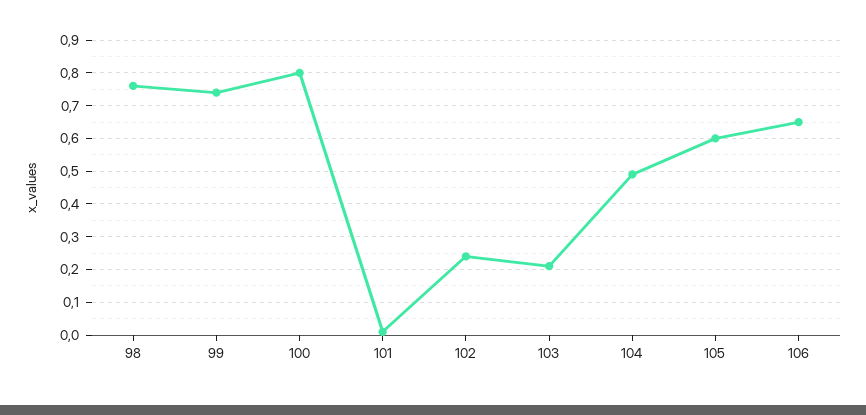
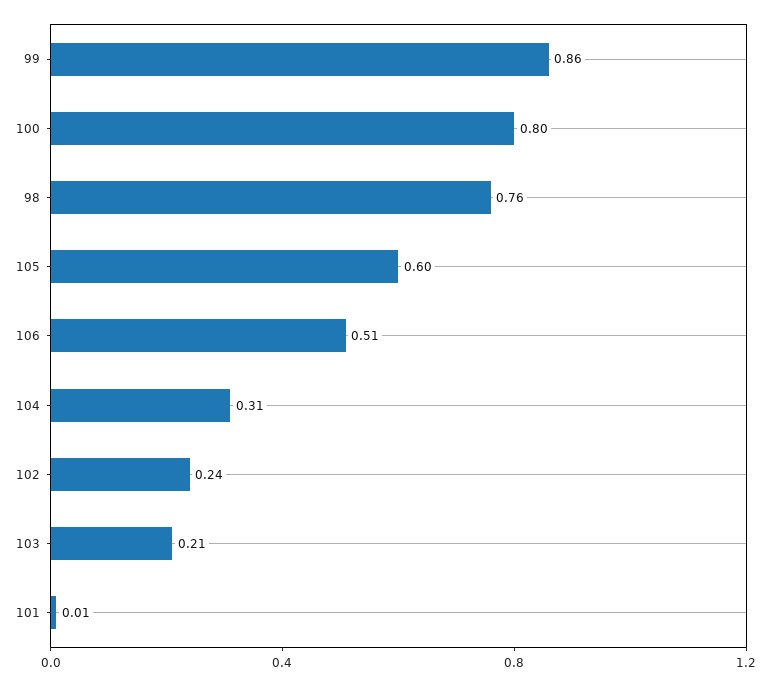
99: 0.75 -> 0.86
104: 0.5 -> 0.31
106: 0.65 -> 0.51

